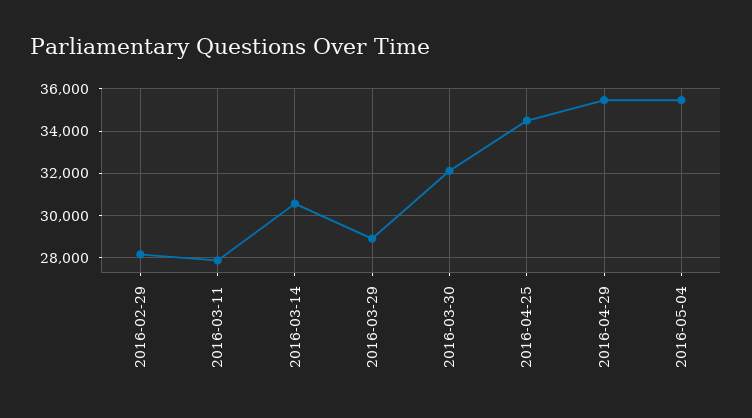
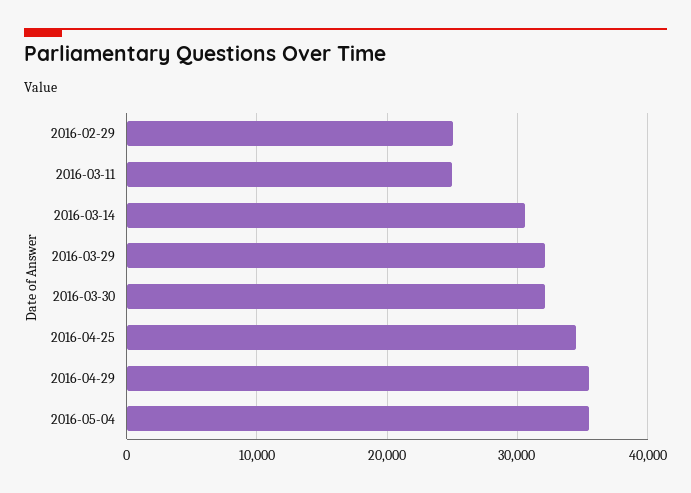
2016-02-29: 28000 -> 25000
2016-03-11: 28000 -> 25000
2016-03-29: 29000 -> 32000

